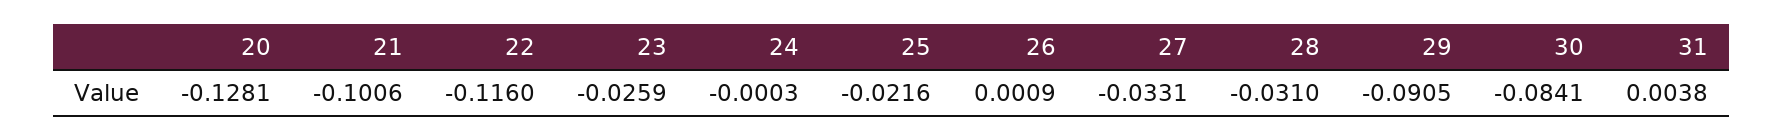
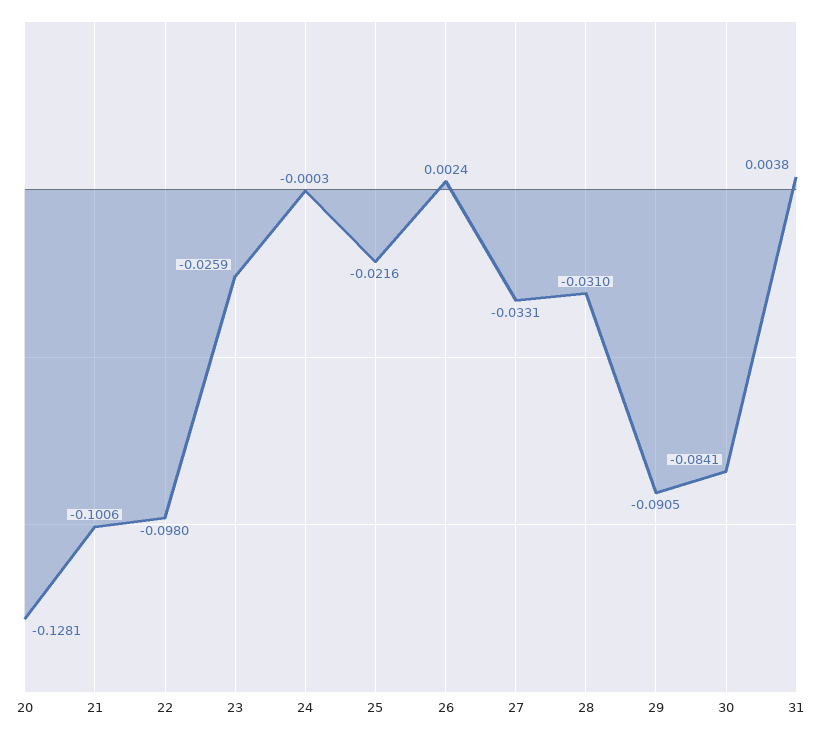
22: -0.116 -> -0.098
26: 0.0009 -> 0.0024

